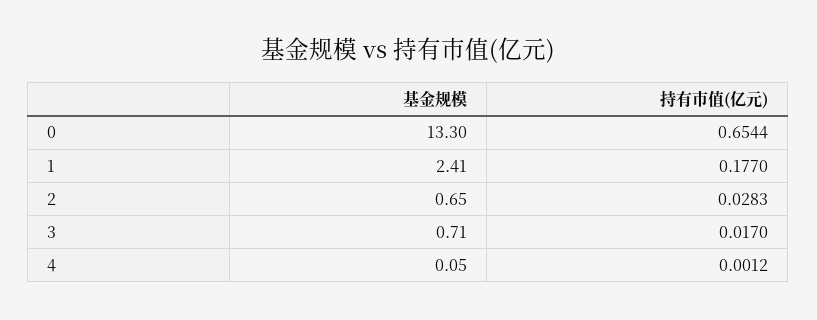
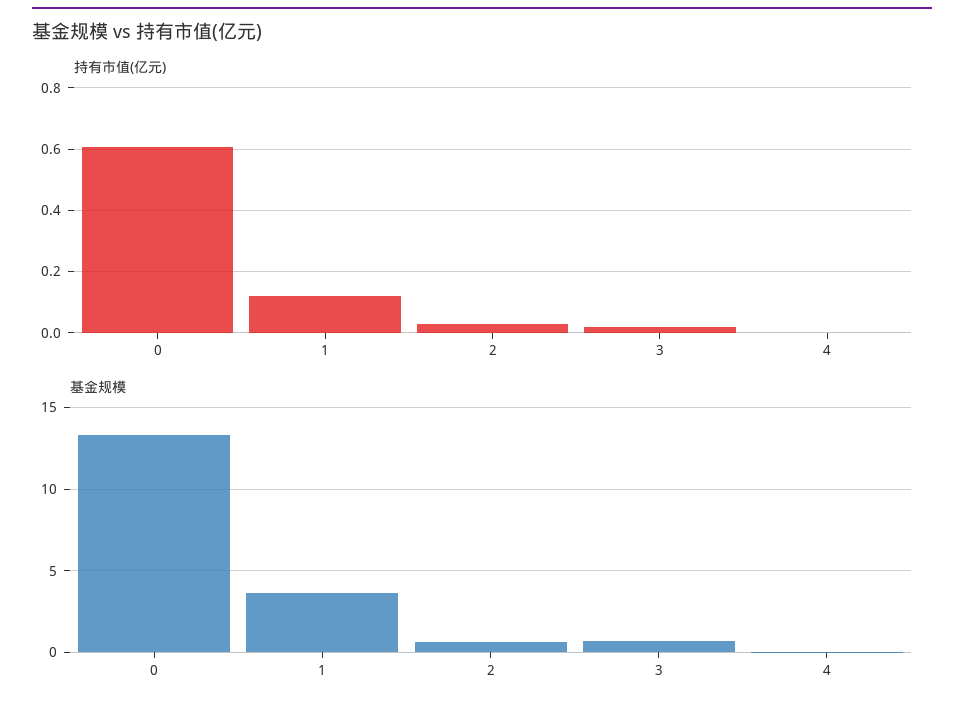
持有市值(亿元), 0: 0.6544 -> 0.6
基金规模, 1: 2.41 -> 3.5
持有市值(亿元), 1: 0.177 -> 0.12

